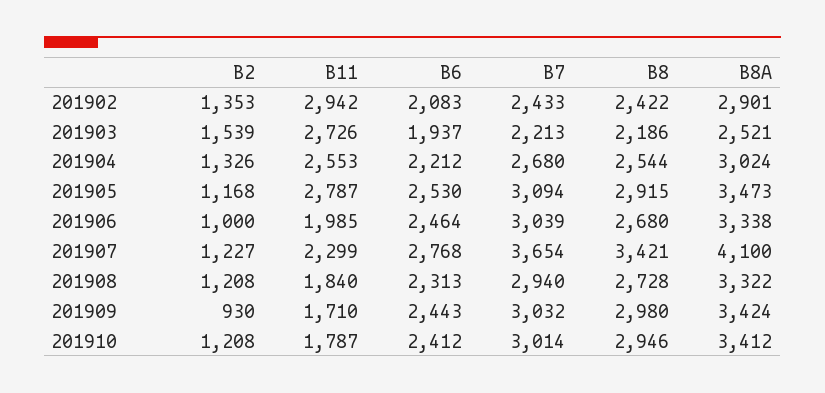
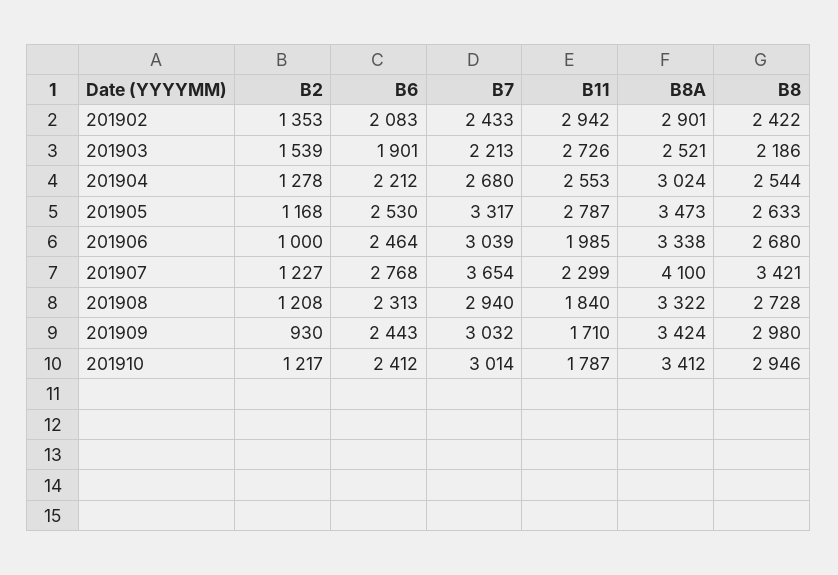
B6, 201903: 1937 -> 1901
B2, 201904: 1326 -> 1278
B7, 201905: 3094 -> 3317
B8, 201905: 2915 -> 2633
B2, 201910: 1208 -> 1217

